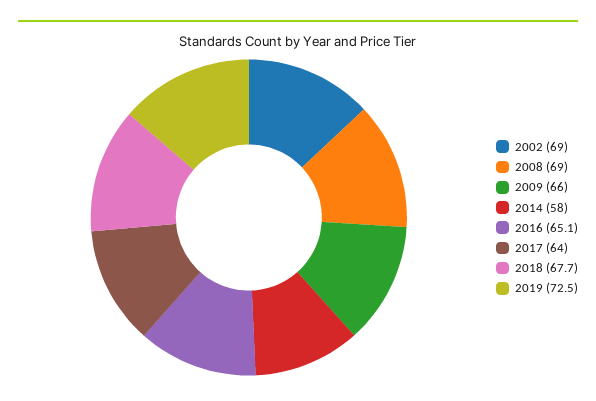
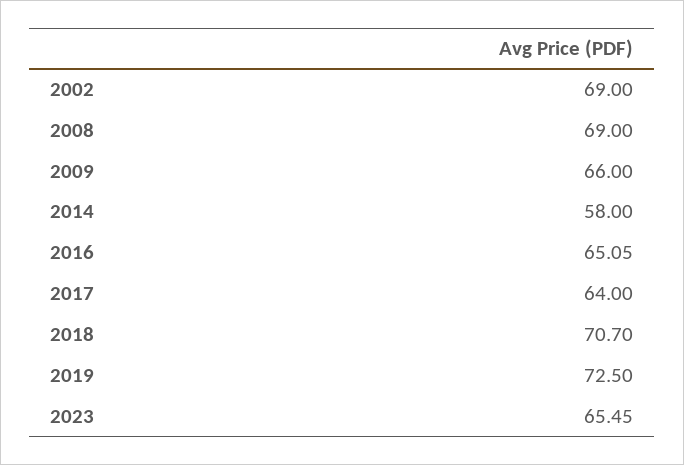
2018: 67.7 -> 70.7
2023: none -> 65.45

